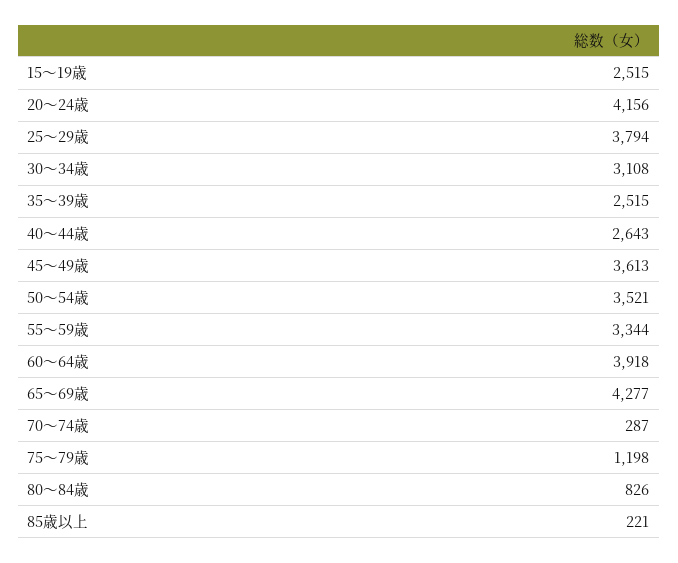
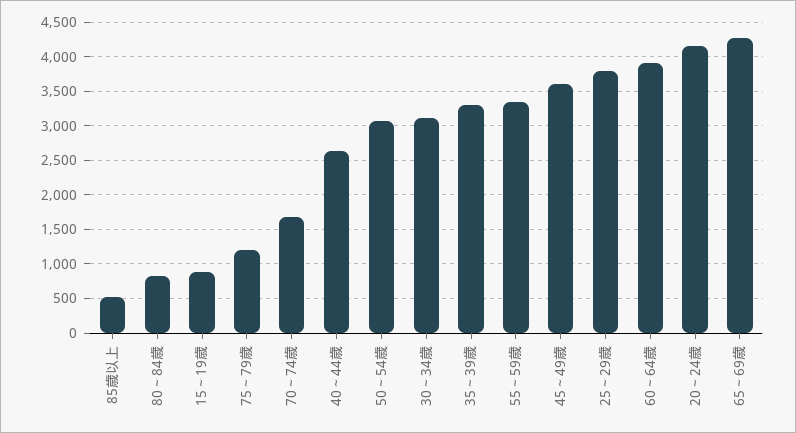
15～19歳: 2515 -> 900
35～39歳: 2515 -> 3300
50～54歳: 3521 -> 3100
70～74歳: 287 -> 1700
85歳以上: 221 -> 500

